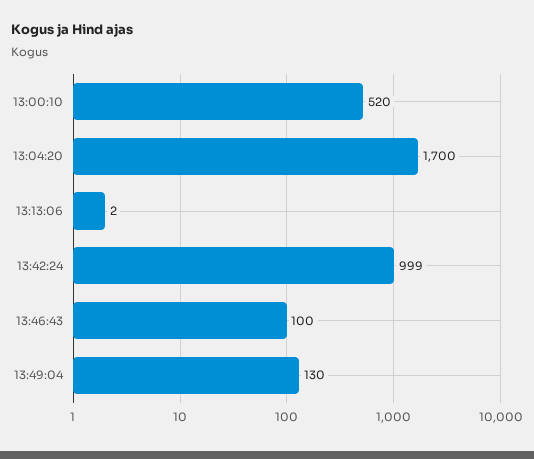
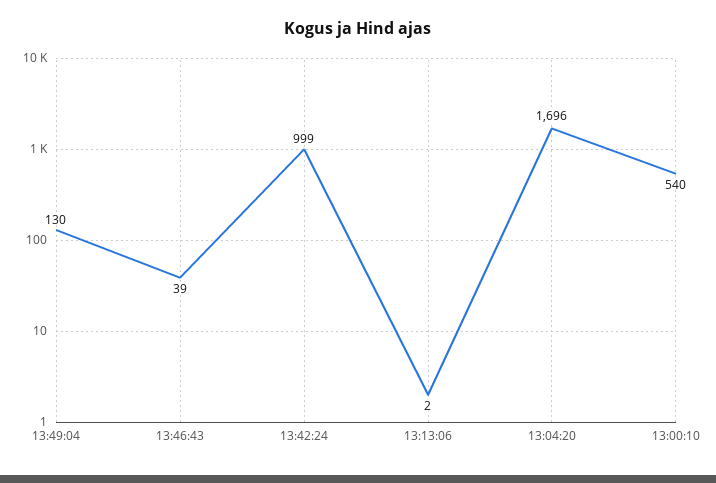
13:00:10: 520 -> 540
13:04:20: 1700 -> 1696
13:46:43: 100 -> 39

